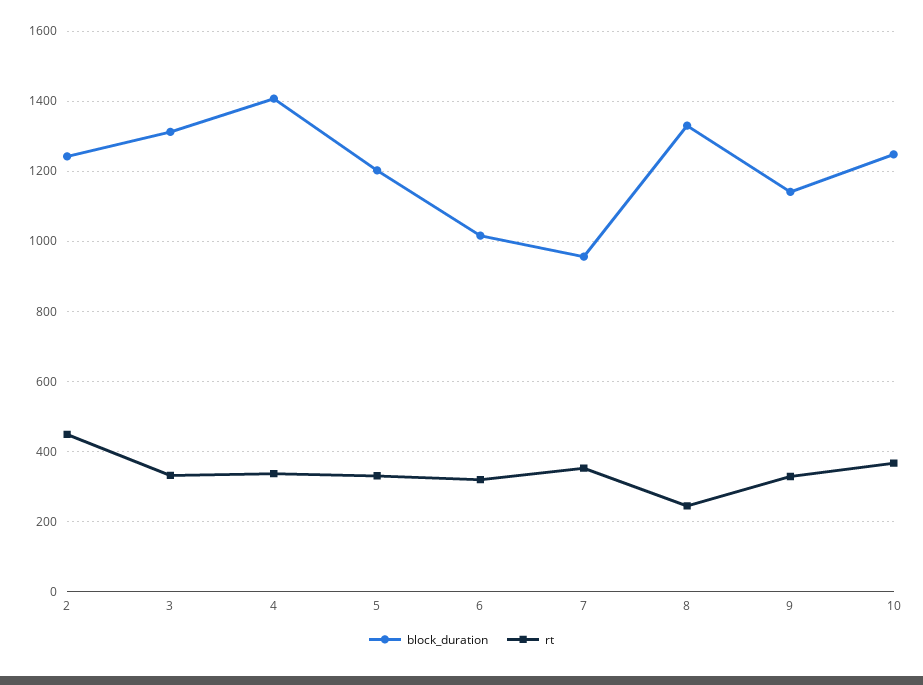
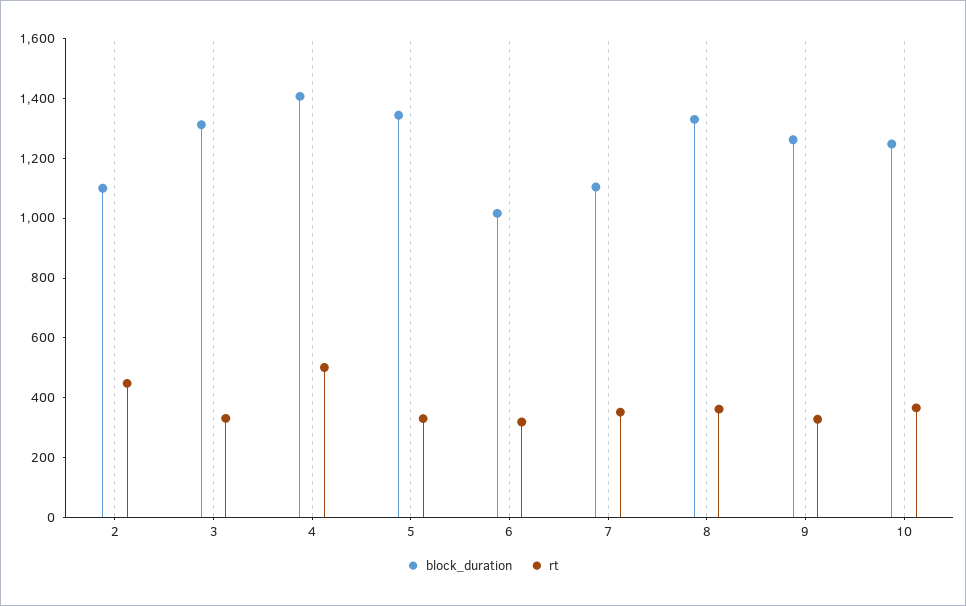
block_duration, 2: 1240 -> 1100
rt, 4: 340 -> 500
block_duration, 5: 1200 -> 1350
block_duration, 7: 960 -> 1100
rt, 8: 240 -> 350
block_duration, 9: 1140 -> 1250

